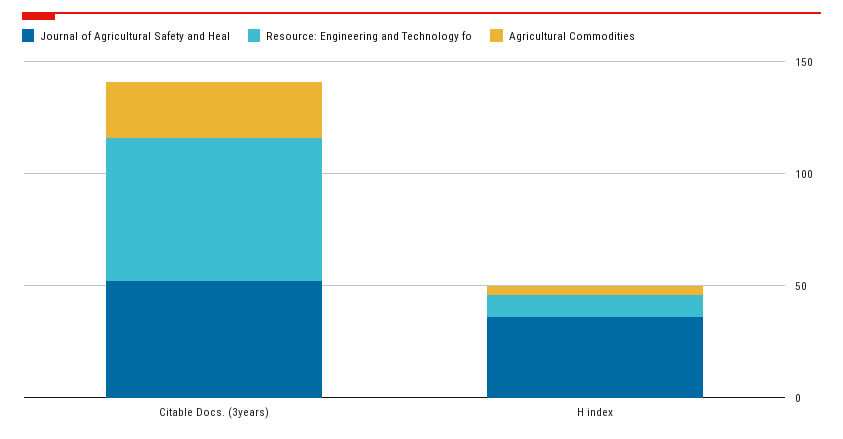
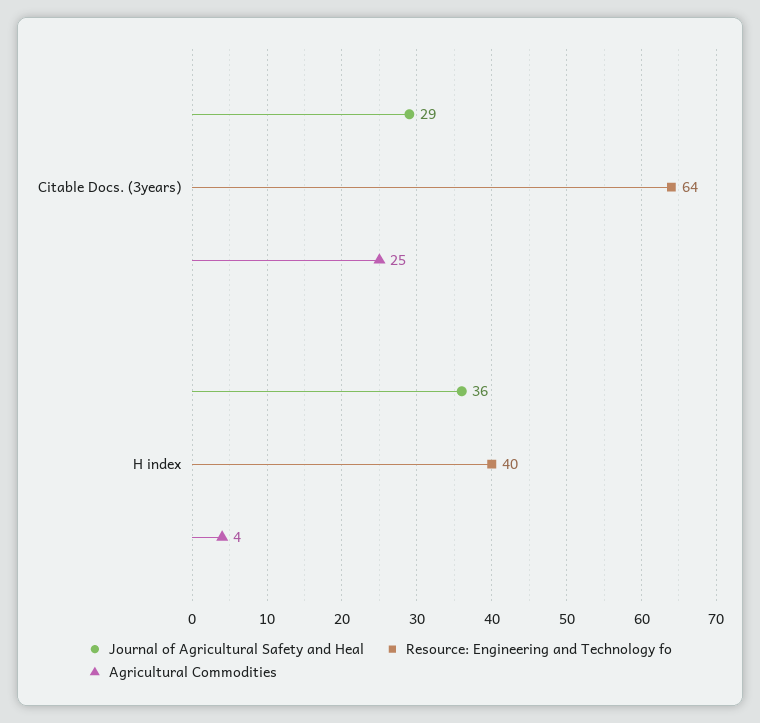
Journal of Agricultural Safety and Heal, Citable Docs. (3years): 50 -> 29
Resource: Engineering and Technology fo, H index: 10 -> 40

